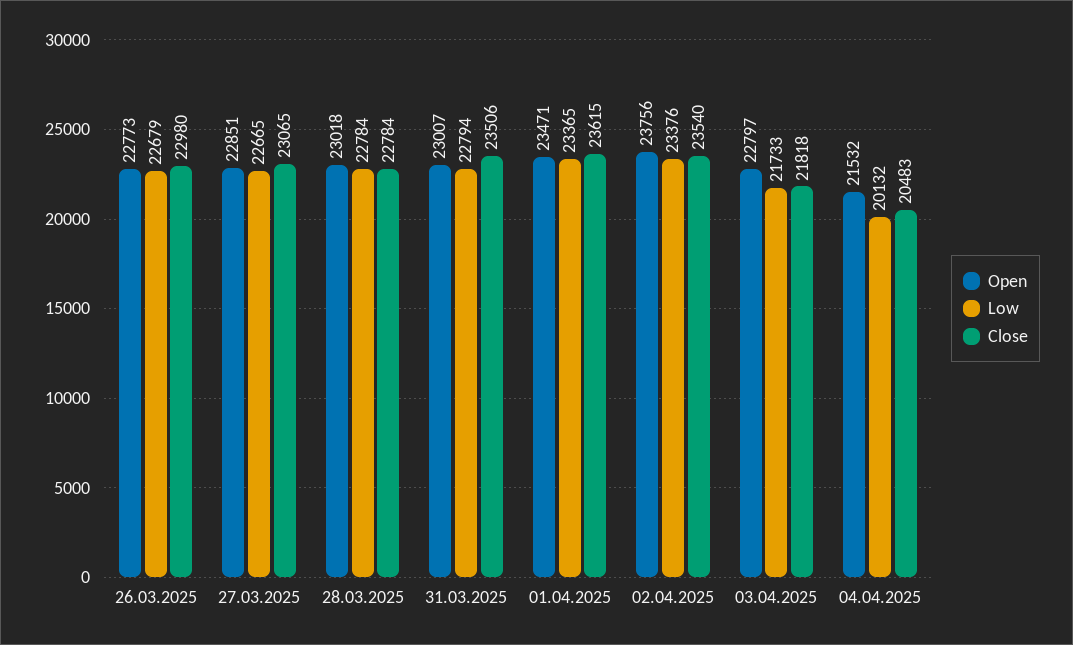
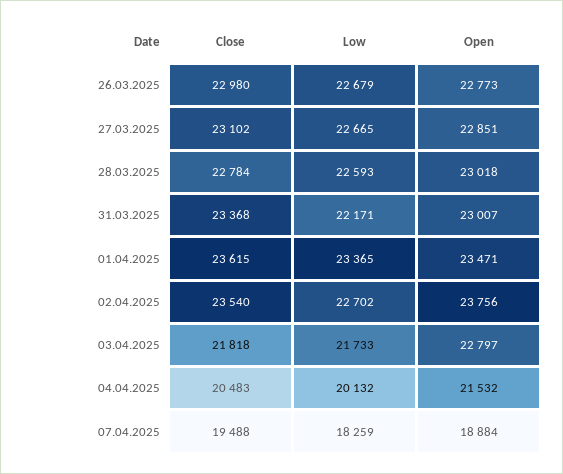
Close, 27.03.2025: 23065 -> 23102
Low, 28.03.2025: 22784 -> 22593
Low, 31.03.2025: 22794 -> 22171
Close, 31.03.2025: 23506 -> 23368
Low, 02.04.2025: 23376 -> 22702
Close, 07.04.2025: none -> 19488
Low, 07.04.2025: none -> 18259
Open, 07.04.2025: none -> 18884

